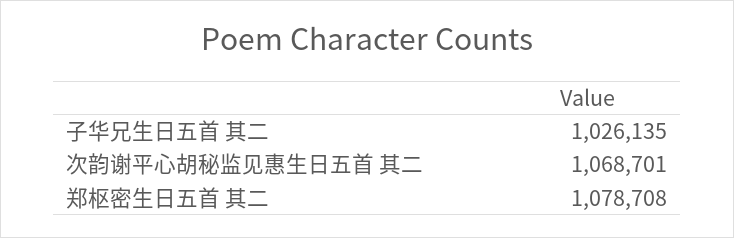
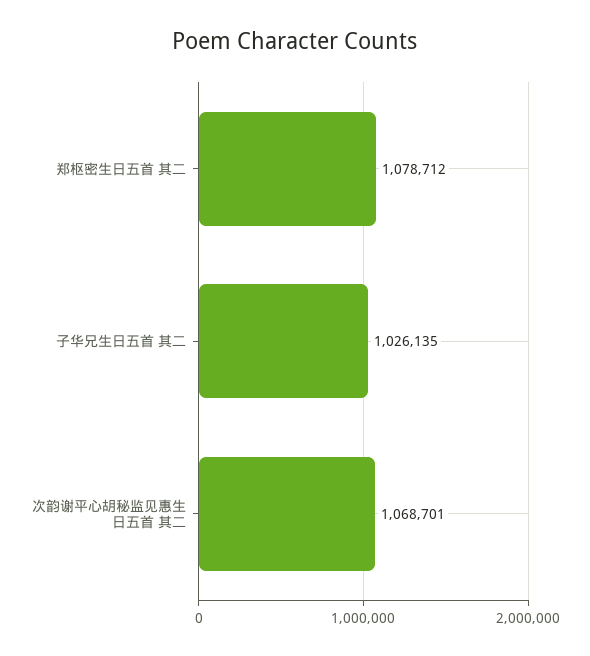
郑枢密生日五首 其二: 1078708 -> 1078712

